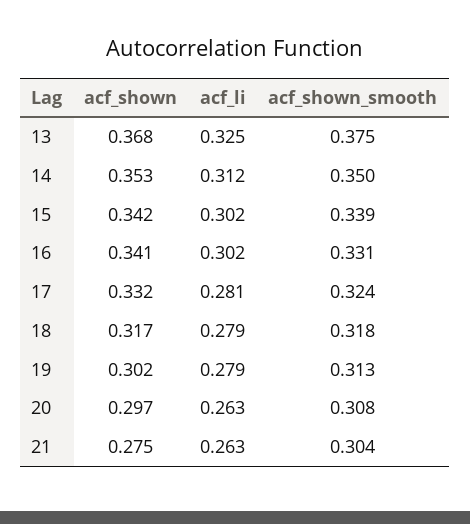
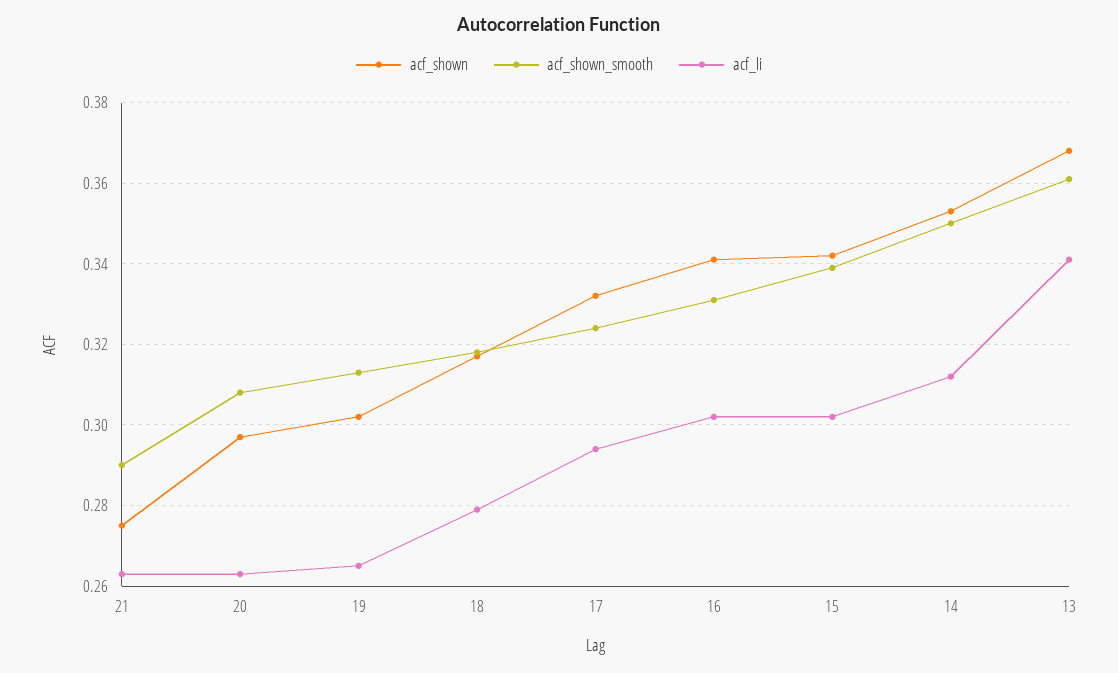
acf_li, 13: 0.325 -> 0.34
acf_shown_smooth, 13: 0.375 -> 0.36
acf_li, 17: 0.281 -> 0.295
acf_li, 19: 0.279 -> 0.265
acf_shown_smooth, 21: 0.304 -> 0.29

